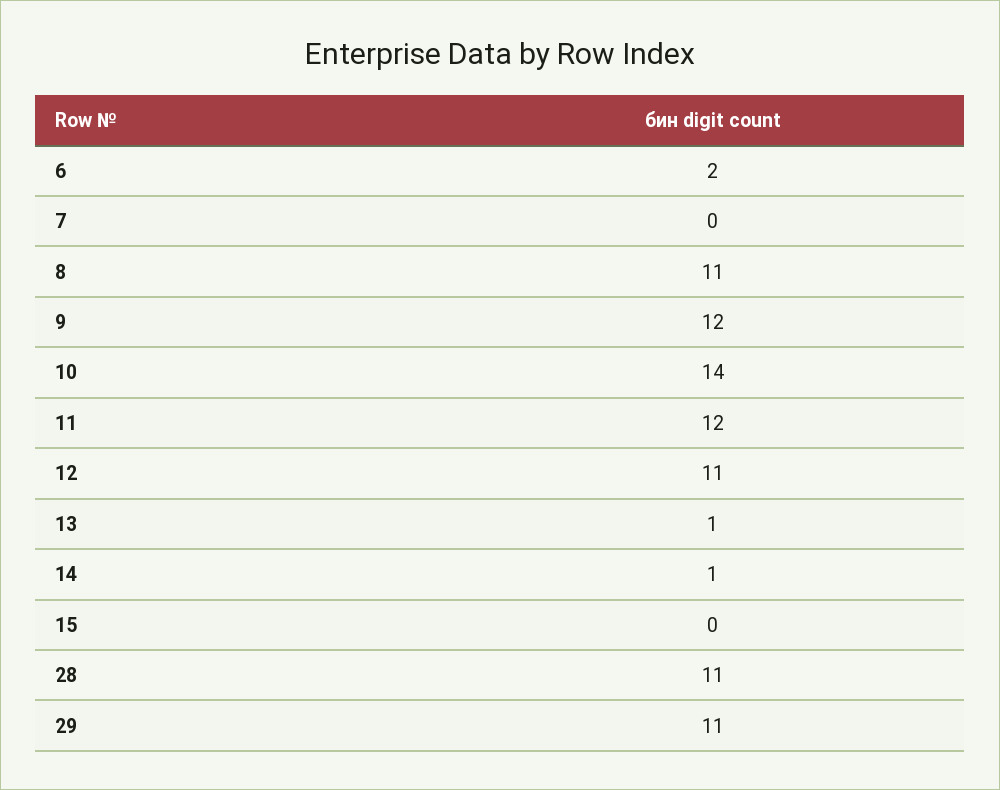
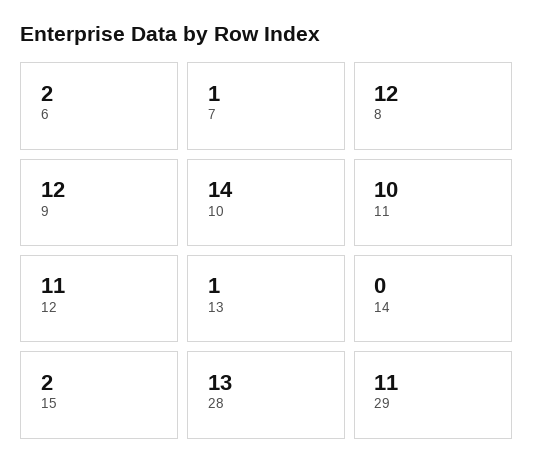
7: 0 -> 1
8: 11 -> 12
11: 12 -> 10
14: 1 -> 0
15: 0 -> 2
28: 11 -> 13

